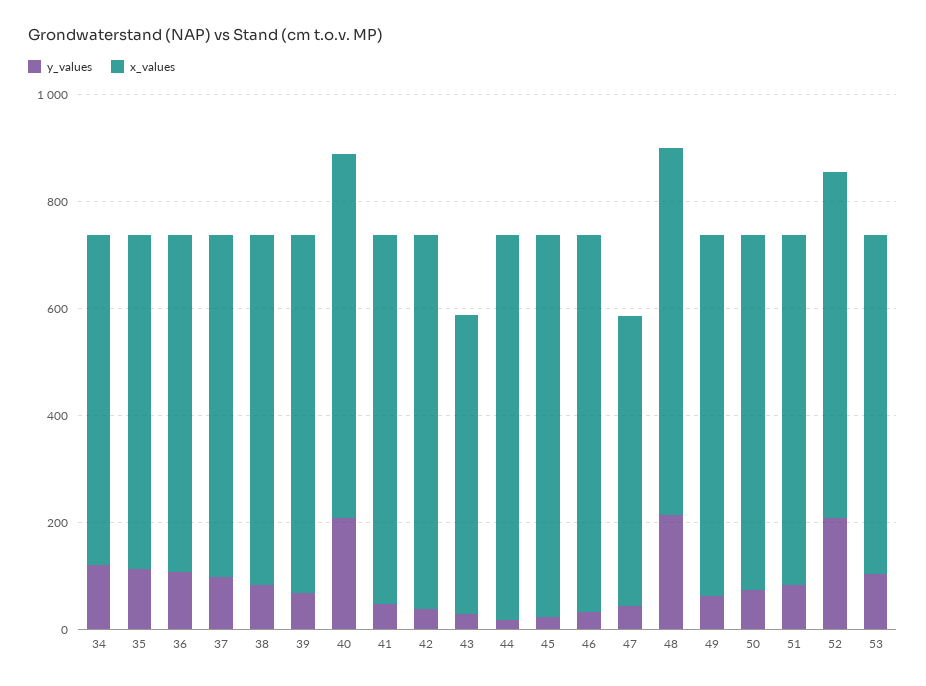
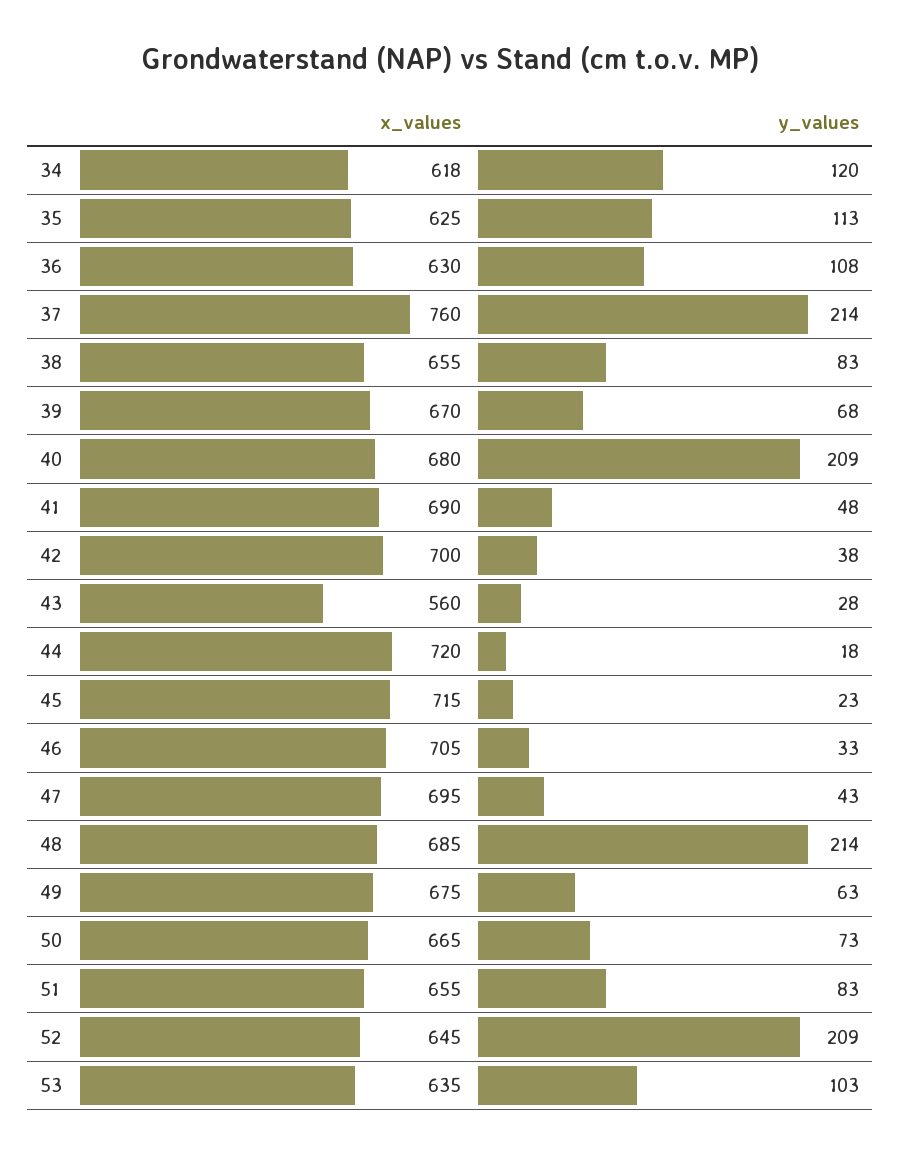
y_values, 37: 100 -> 214
x_values, 37: 650 -> 760
x_values, 47: 550 -> 695

